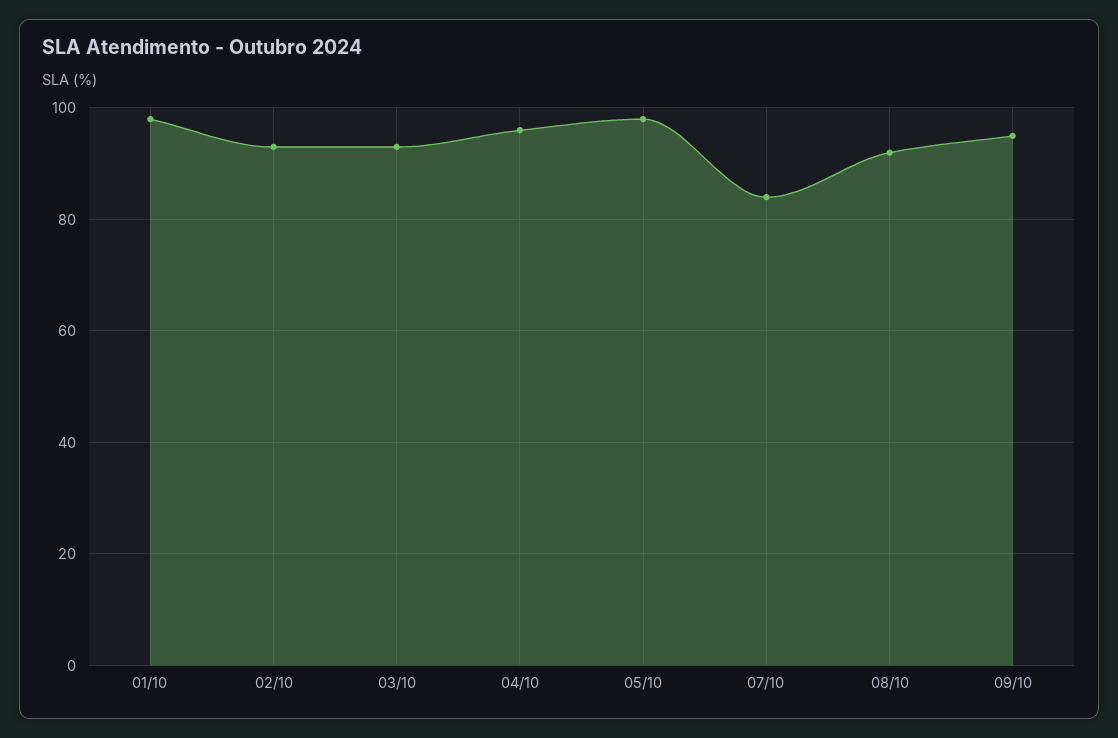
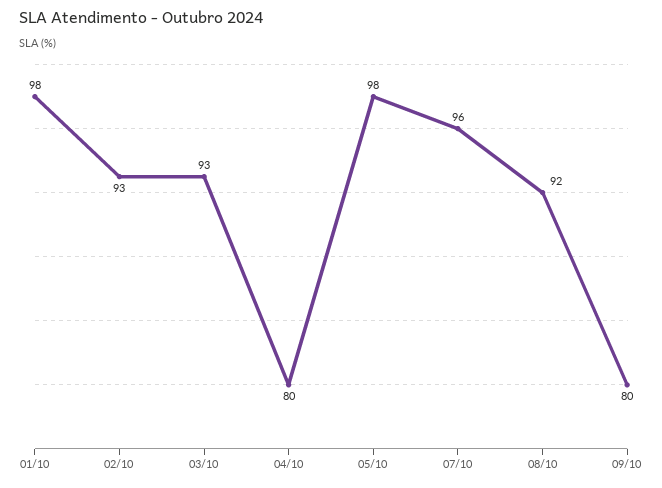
04/10: 95 -> 80
07/10: 85 -> 96
09/10: 95 -> 80

